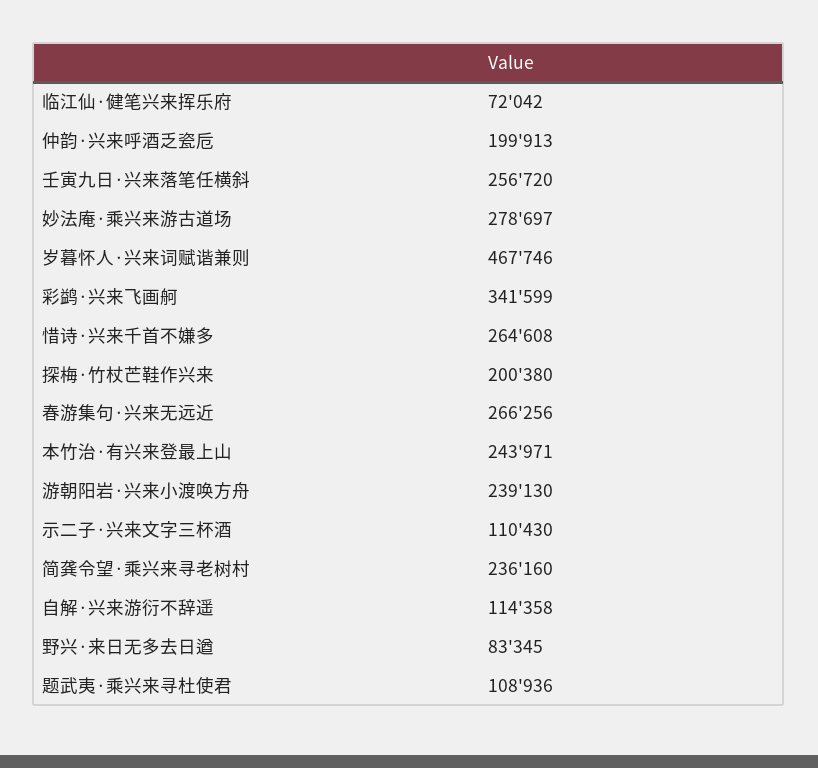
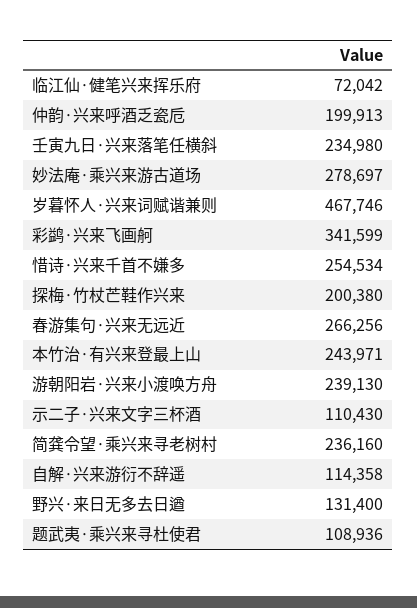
壬寅九日·兴来落笔任横斜: 256720 -> 234980
惜诗·兴来千首不嫌多: 264608 -> 254534
野兴·来日无多去日遒: 83345 -> 131400

